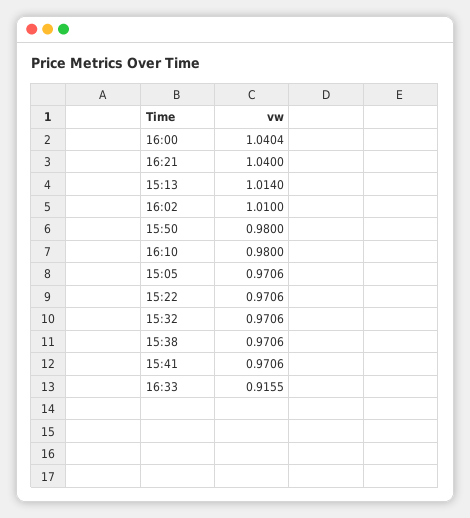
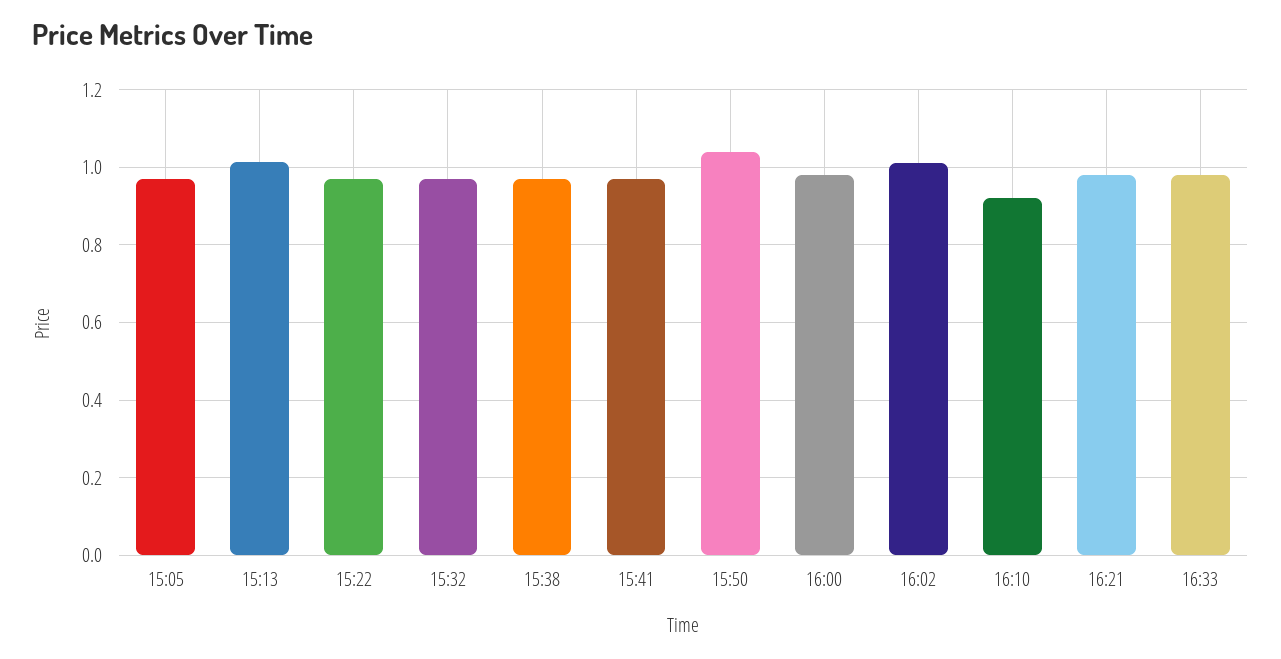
16:00: 1.0404 -> 0.98
16:21: 1.04 -> 0.98
15:50: 0.98 -> 1.04
16:10: 0.98 -> 0.92
16:33: 0.9155 -> 0.98

